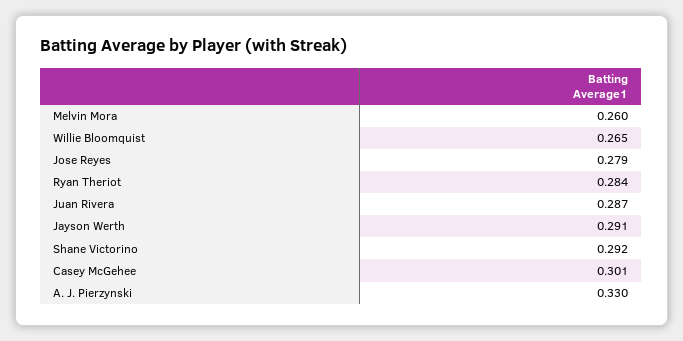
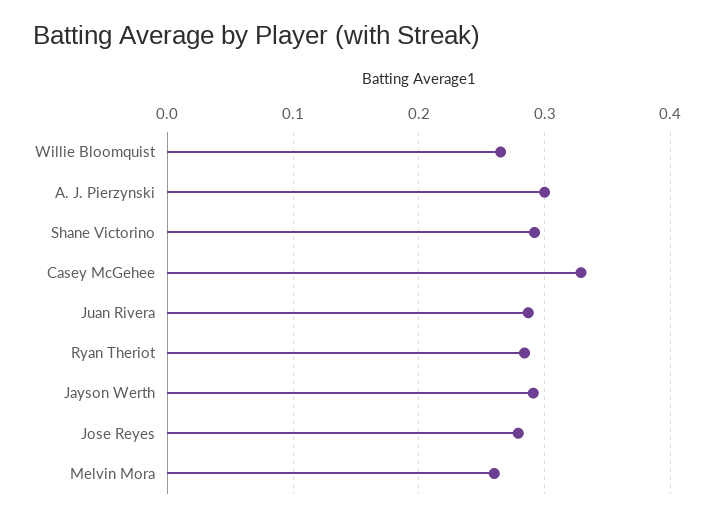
Casey McGehee: 0.301 -> 0.33
A. J. Pierzynski: 0.33 -> 0.3

